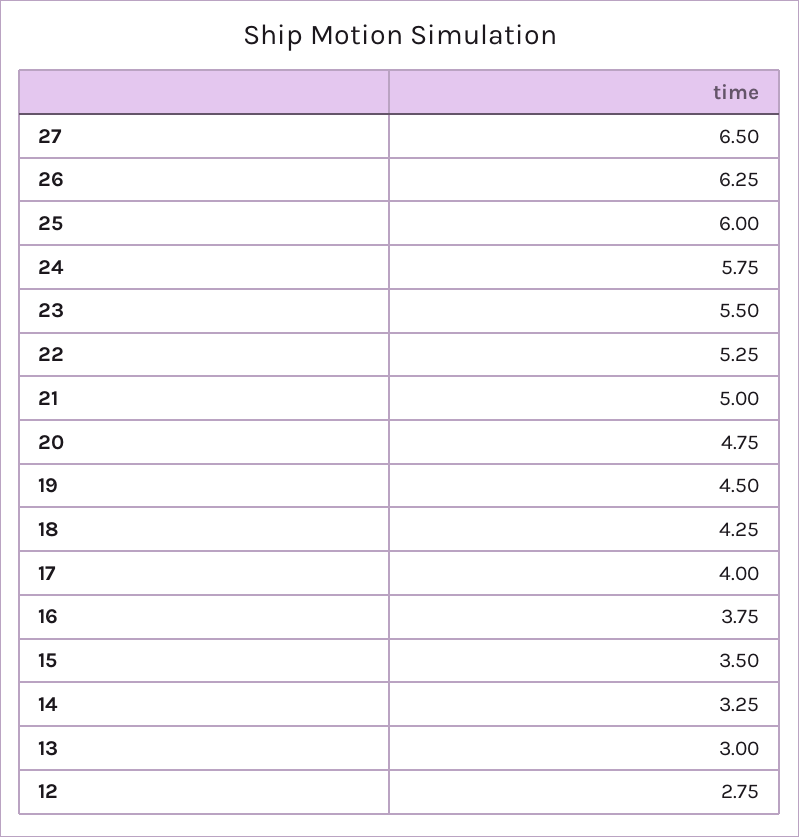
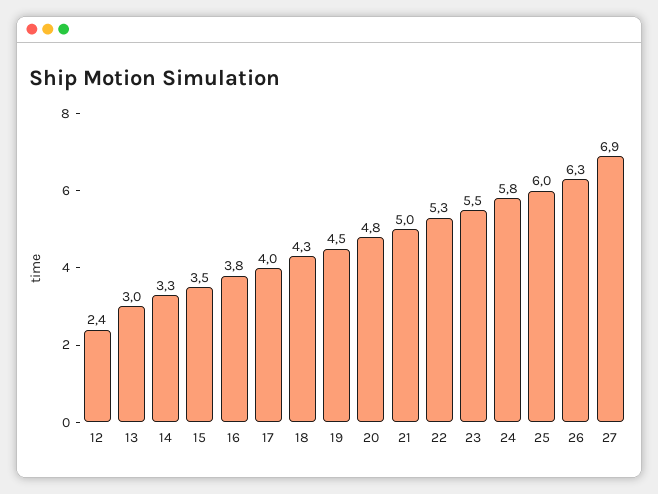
27: 6.5 -> 6.9
12: 2.75 -> 2.4

